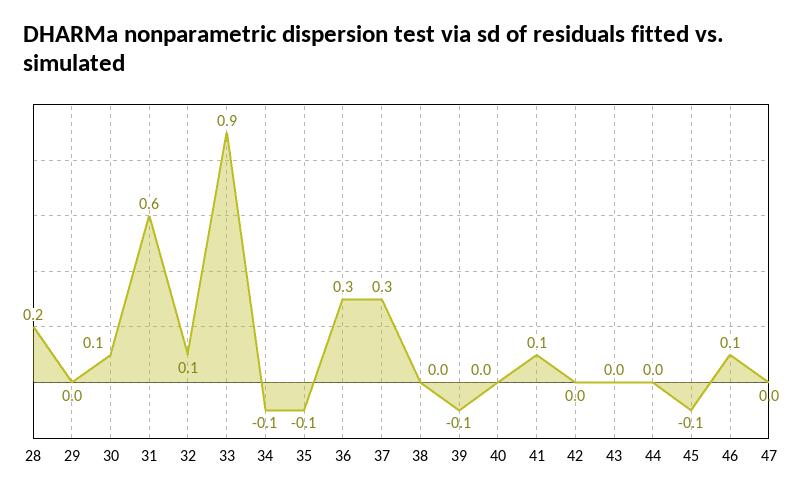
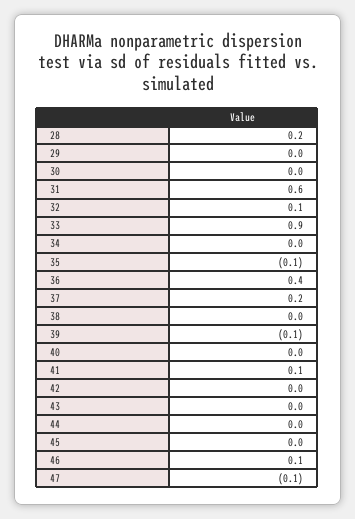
30: 0.1 -> 0
34: -0.1 -> 0
36: 0.3 -> 0.4
37: 0.3 -> 0.2
45: -0.1 -> 0
47: 0 -> -0.1

